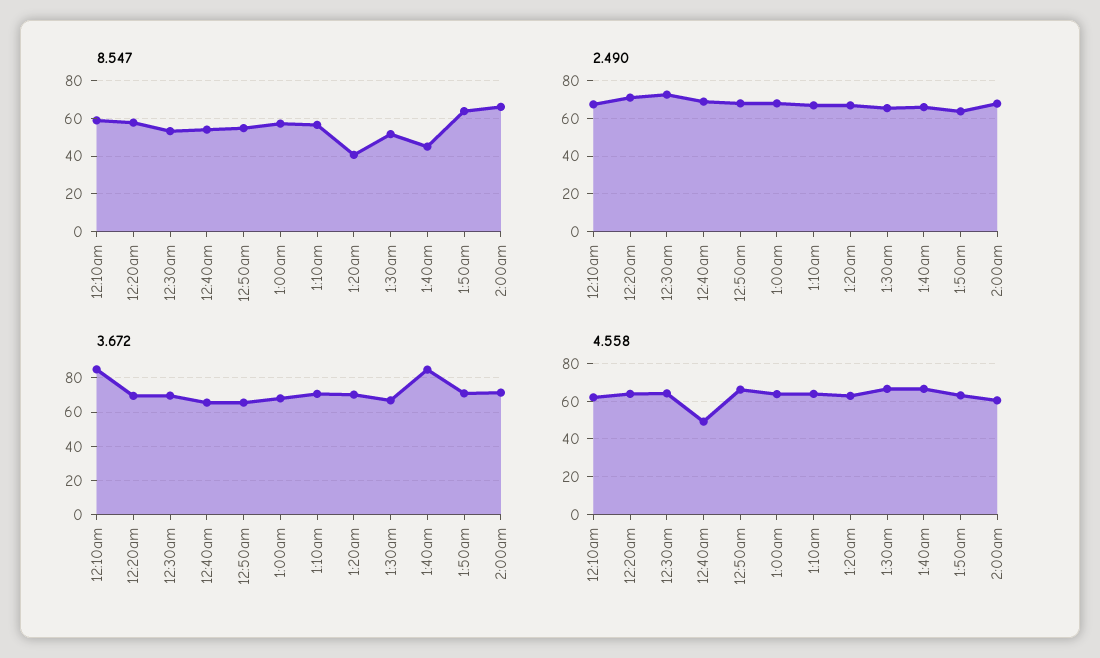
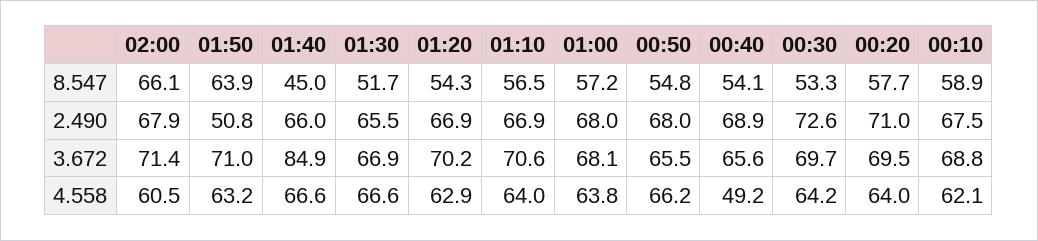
8.547, 1:20am: 40 -> 54.3
2.490, 1:50am: 65 -> 50.8
3.672, 12:10am: 85 -> 68.8

